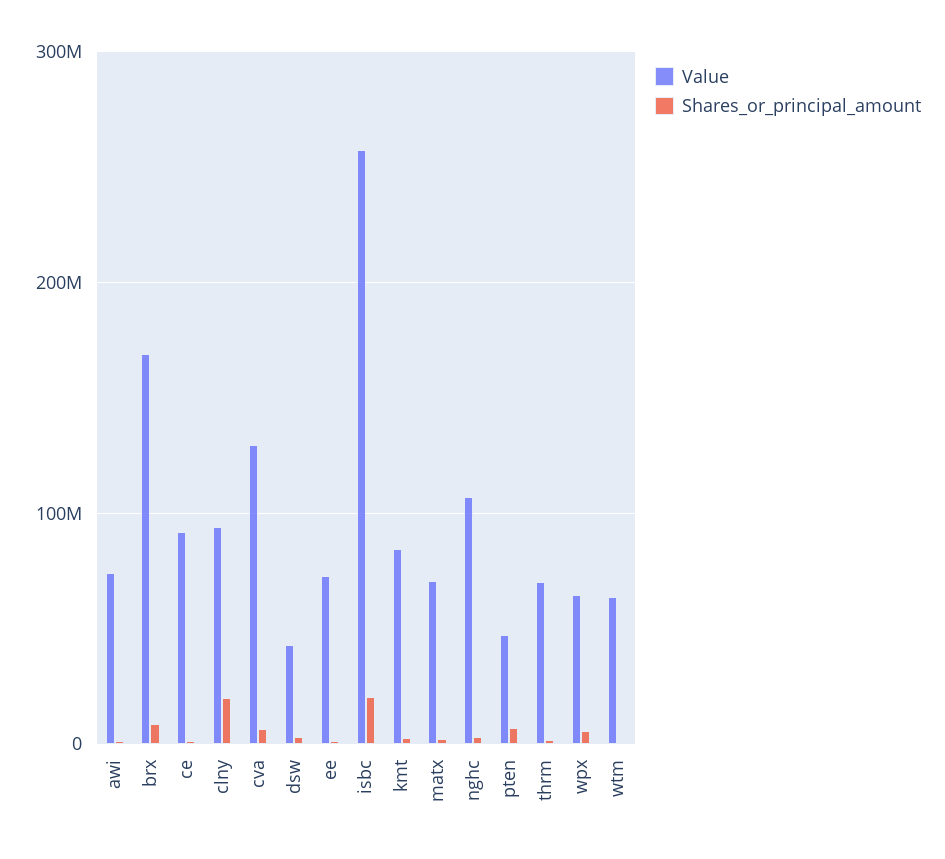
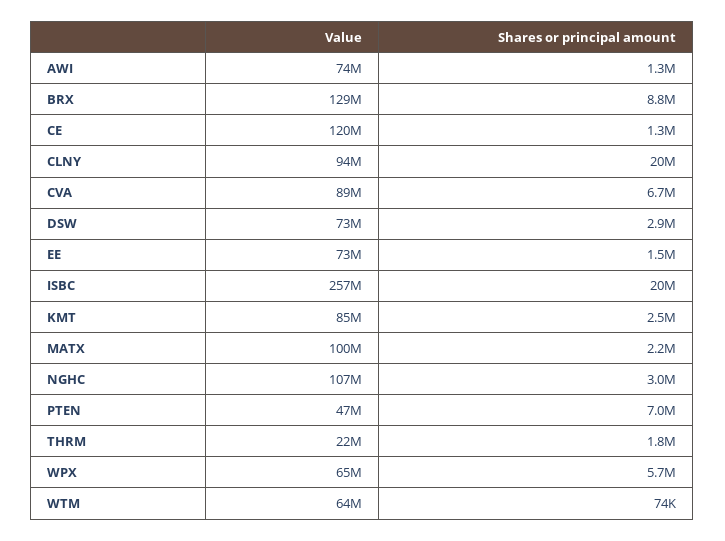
Value, brx: 170000000 -> 129000000
Value, ce: 90000000 -> 120000000
Value, cva: 130000000 -> 89000000
Value, dsw: 40000000 -> 73000000
Value, matx: 70000000 -> 100000000
Value, thrm: 70000000 -> 22000000

